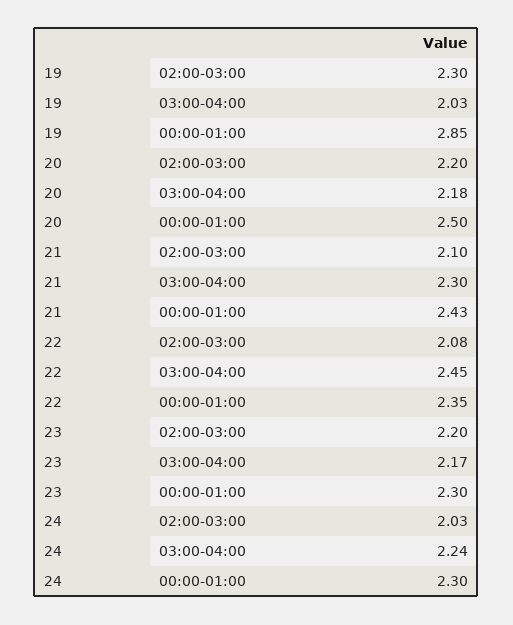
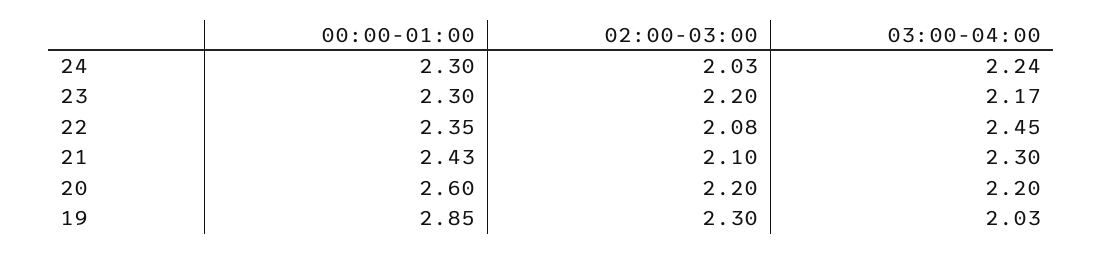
20, 03:00-04:00: 2.18 -> 2.2
20, 00:00-01:00: 2.5 -> 2.6

